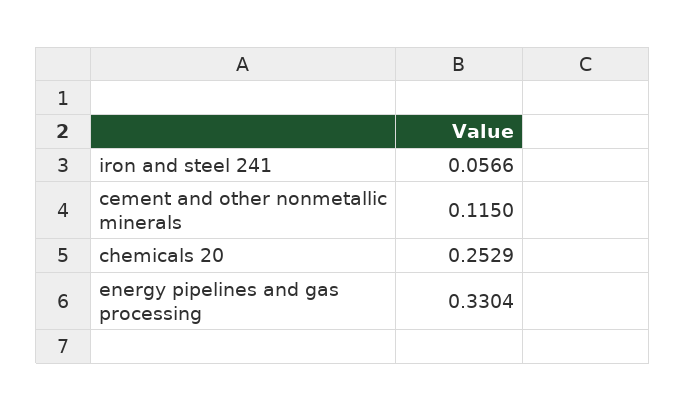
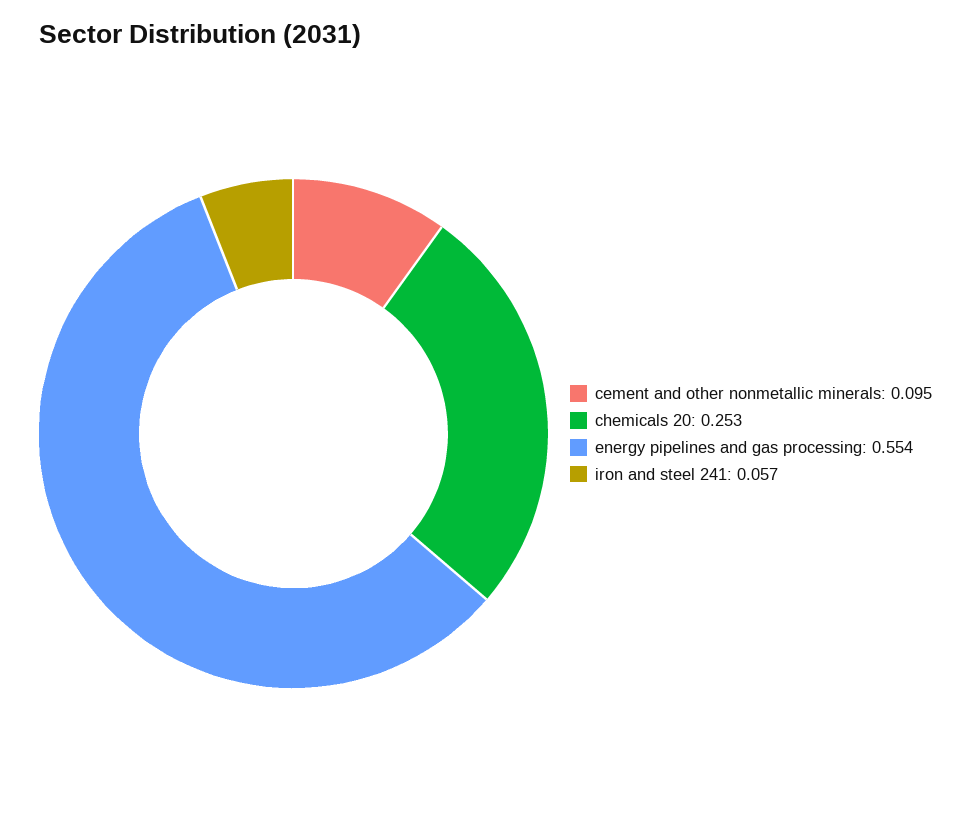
cement and other nonmetallic minerals: 0.115 -> 0.095
energy pipelines and gas processing: 0.3304 -> 0.554

